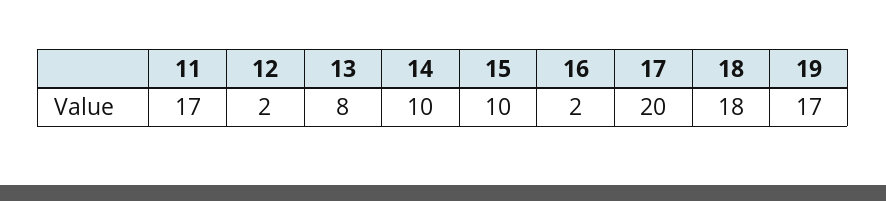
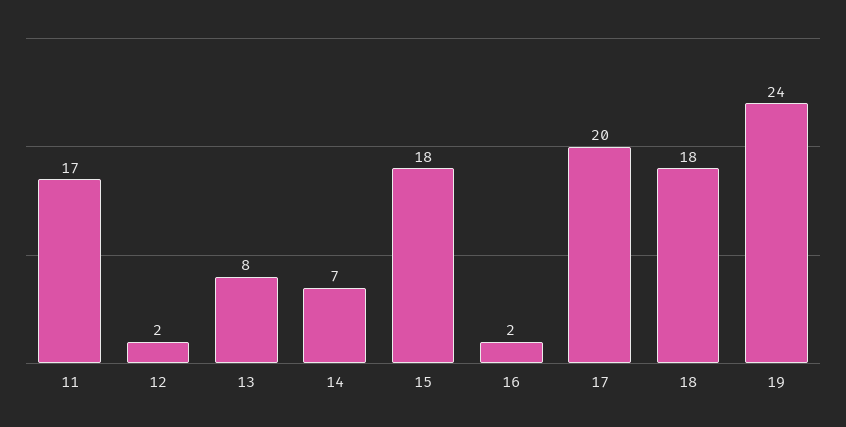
14: 10 -> 7
15: 10 -> 18
19: 17 -> 24

